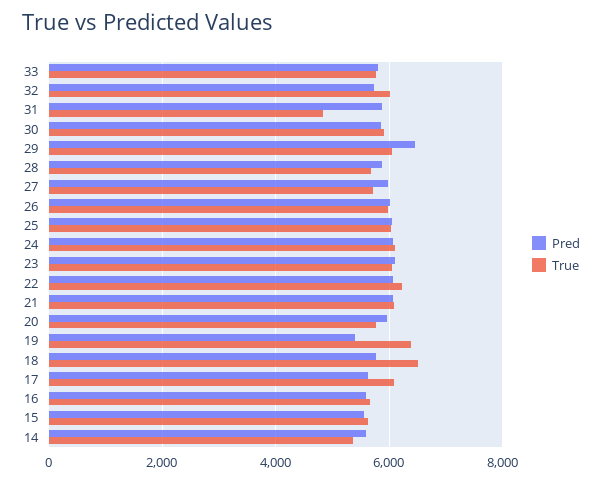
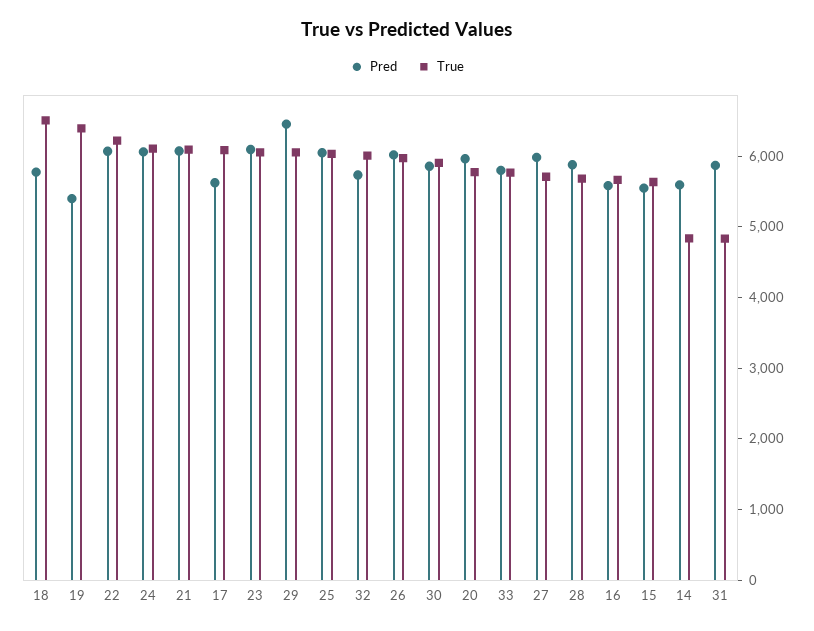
True, 14: 5400 -> 4800

